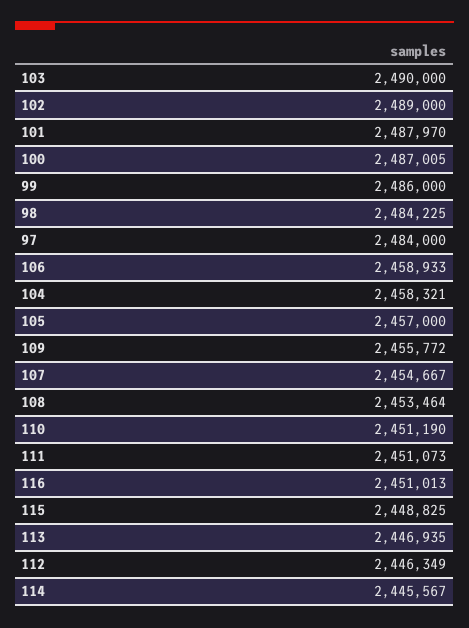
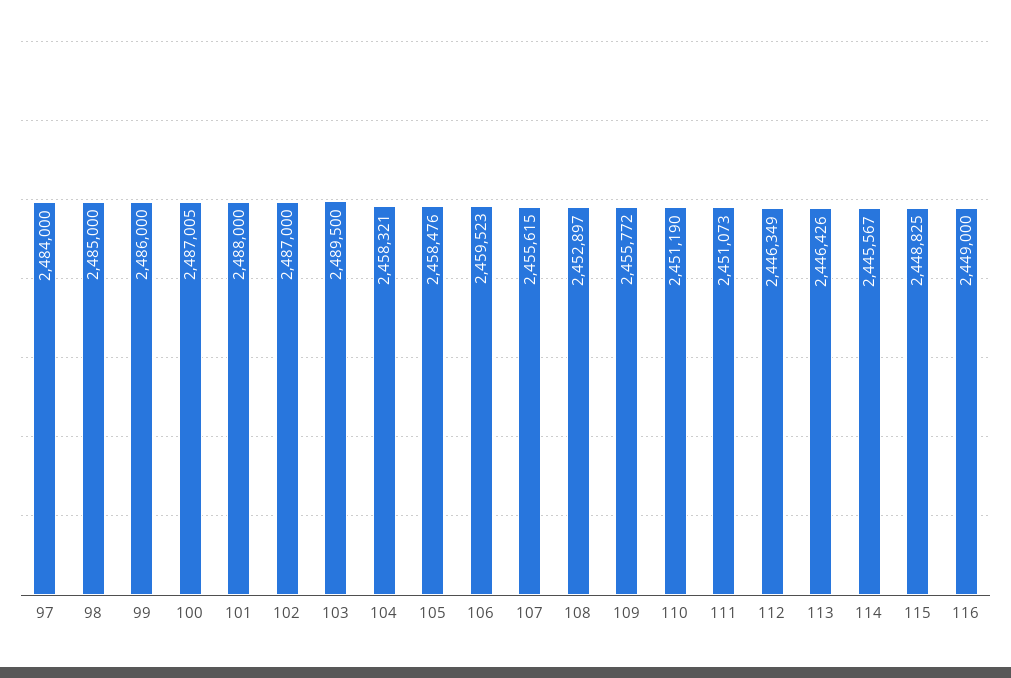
103: 2490000 -> 2489500
102: 2489000 -> 2487000
101: 2487970 -> 2488000
98: 2484225 -> 2485000
106: 2458933 -> 2459523
105: 2457000 -> 2458476
107: 2454667 -> 2455615
108: 2453464 -> 2452897
116: 2451013 -> 2449000
113: 2446935 -> 2446426

